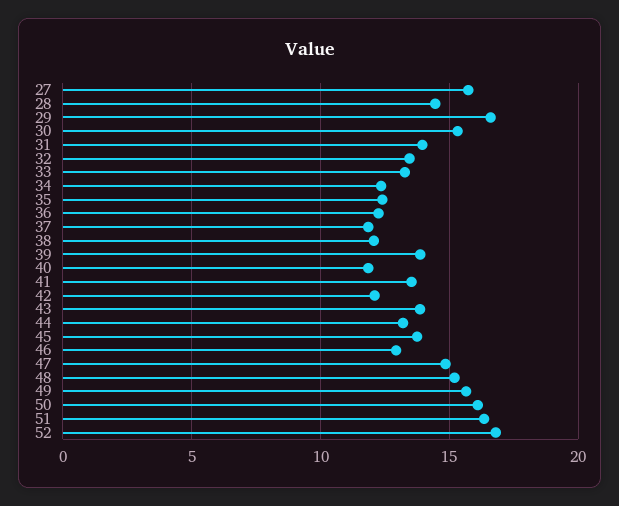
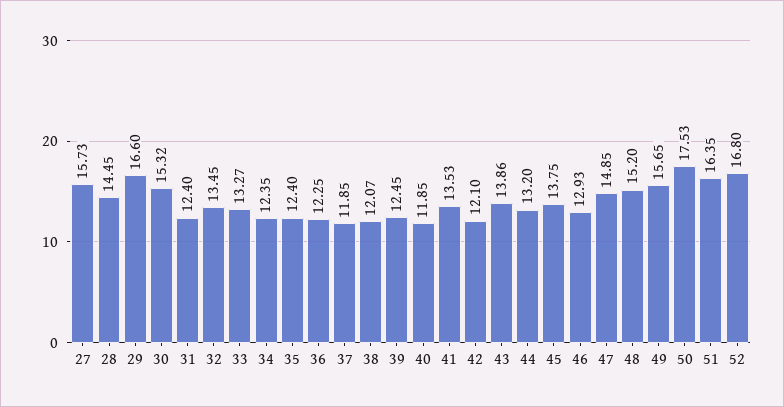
31: 14 -> 12.4
39: 14 -> 12.45
50: 16 -> 17.53

